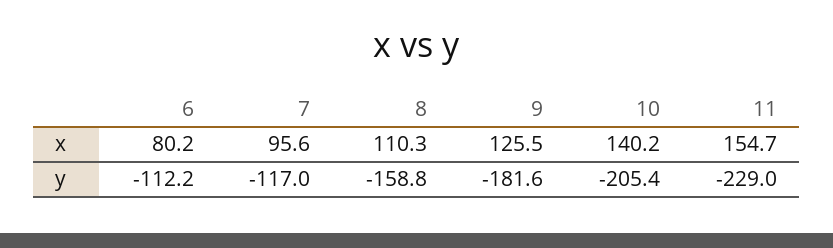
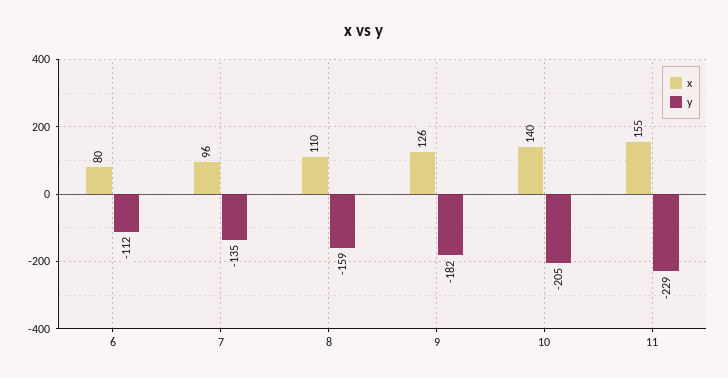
y, 7: -117 -> -135

